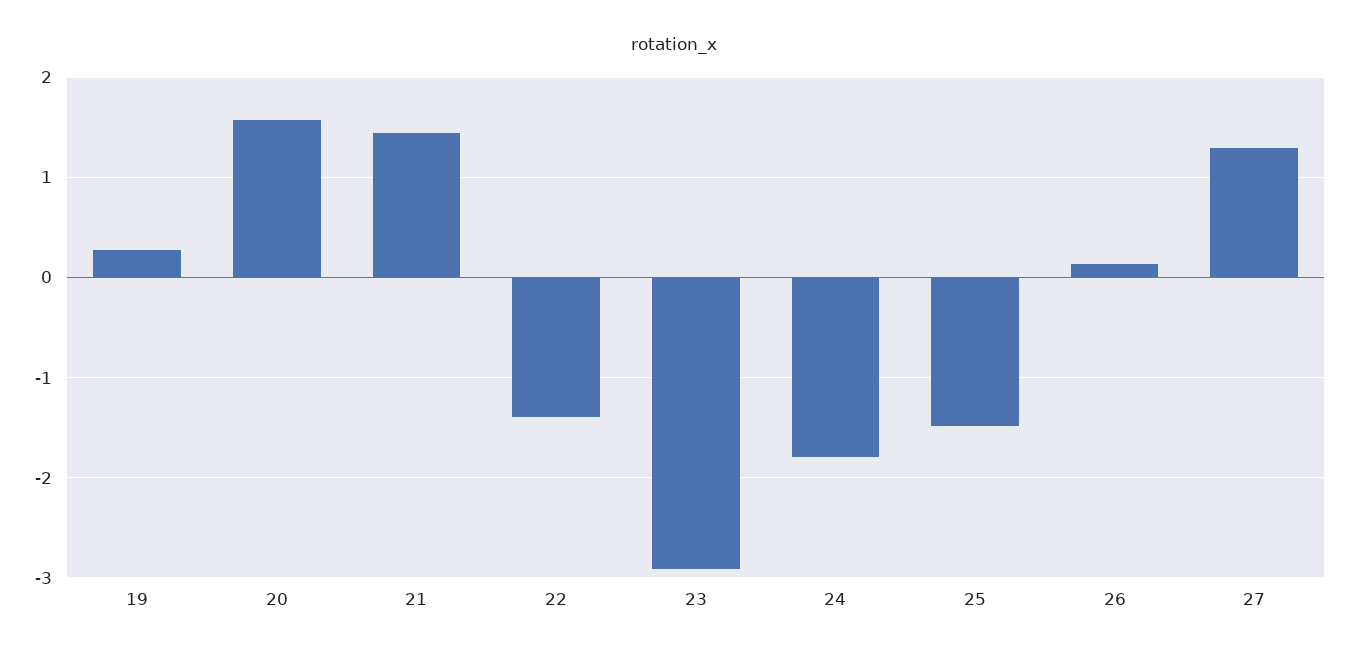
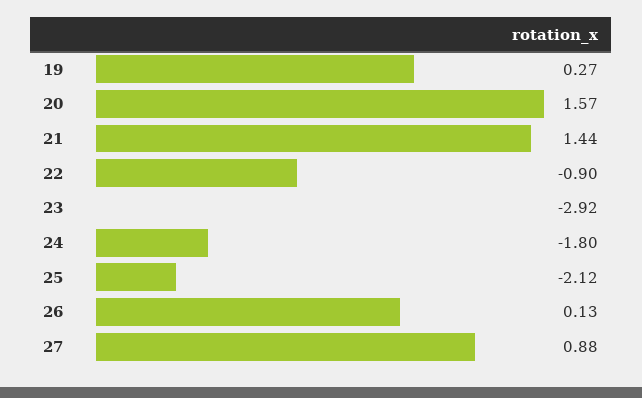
22: -1.4 -> -0.9
25: -1.5 -> -2.12
27: 1.3 -> 0.88

